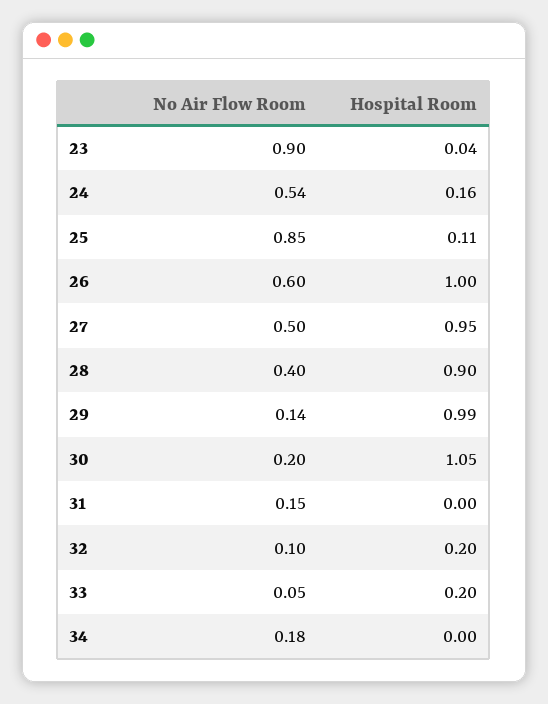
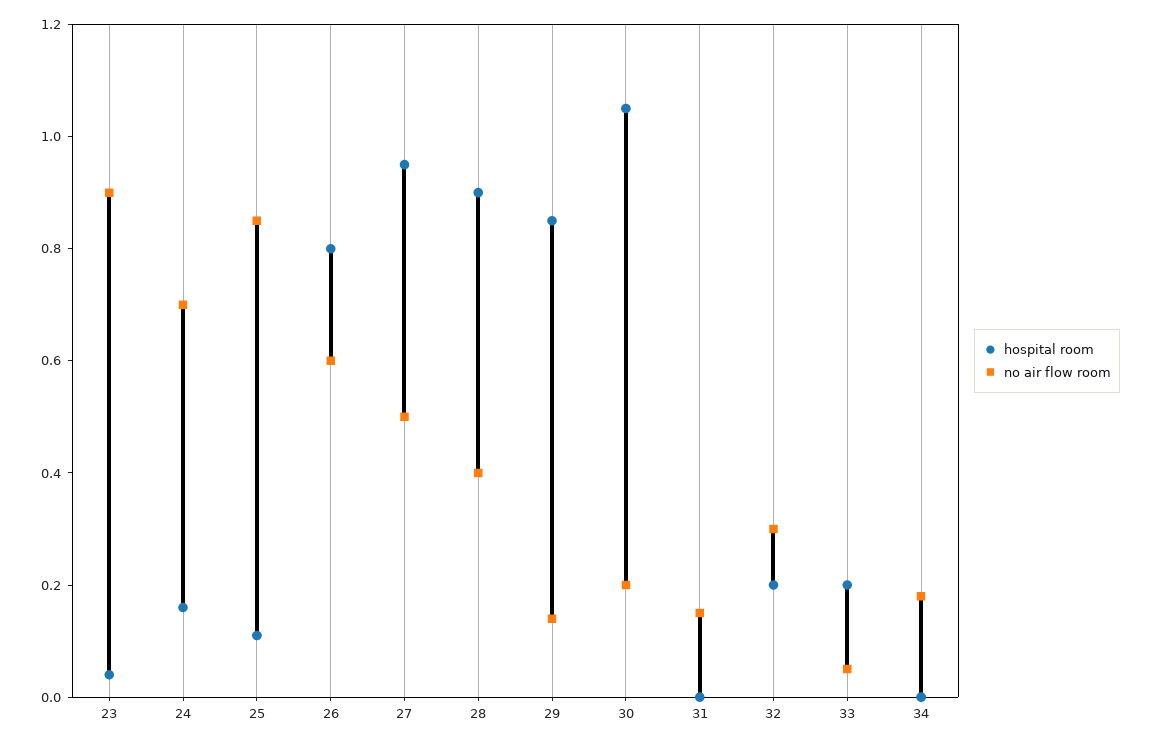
No Air Flow Room, 24: 0.54 -> 0.7
Hospital Room, 26: 1 -> 0.8
Hospital Room, 29: 0.99 -> 0.85
No Air Flow Room, 32: 0.1 -> 0.3

